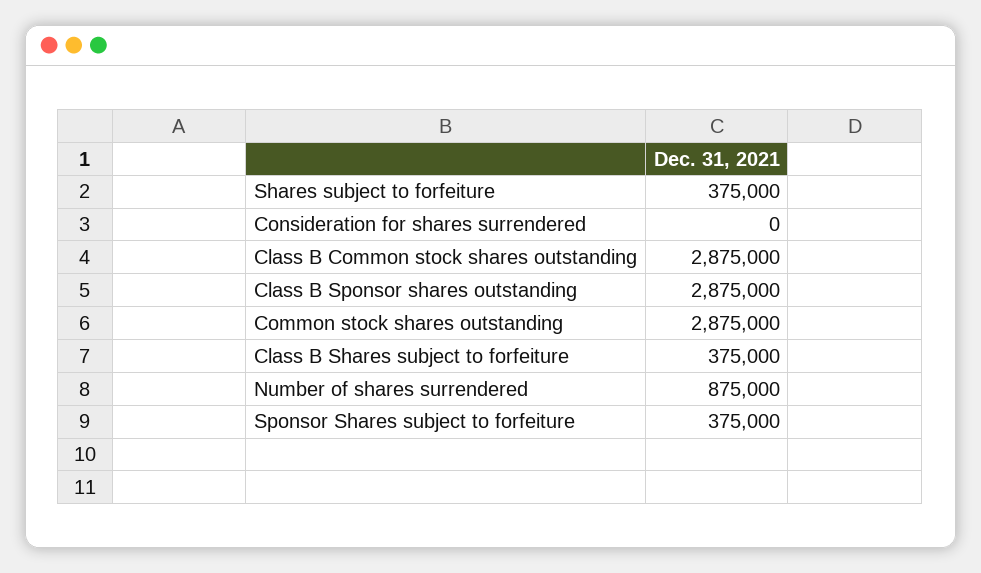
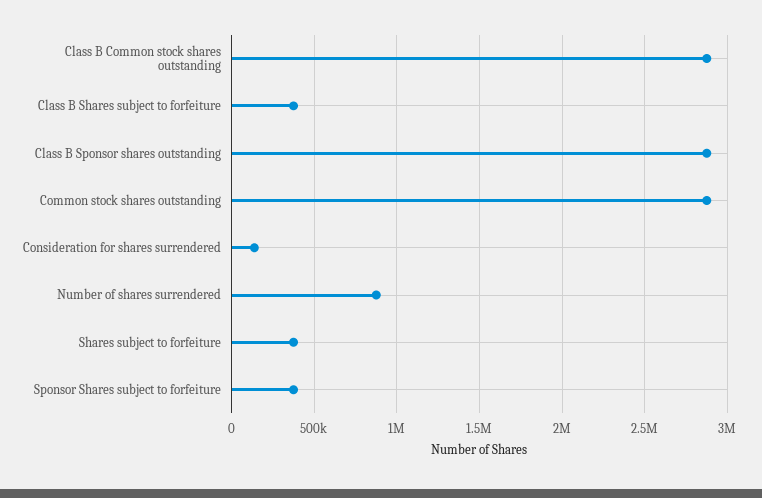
Consideration for shares surrendered: 0 -> 150000

